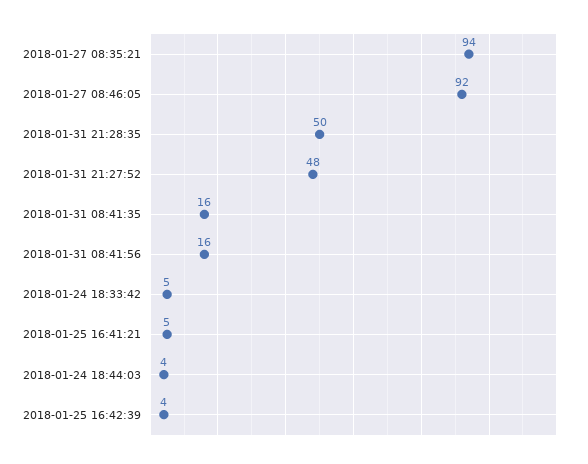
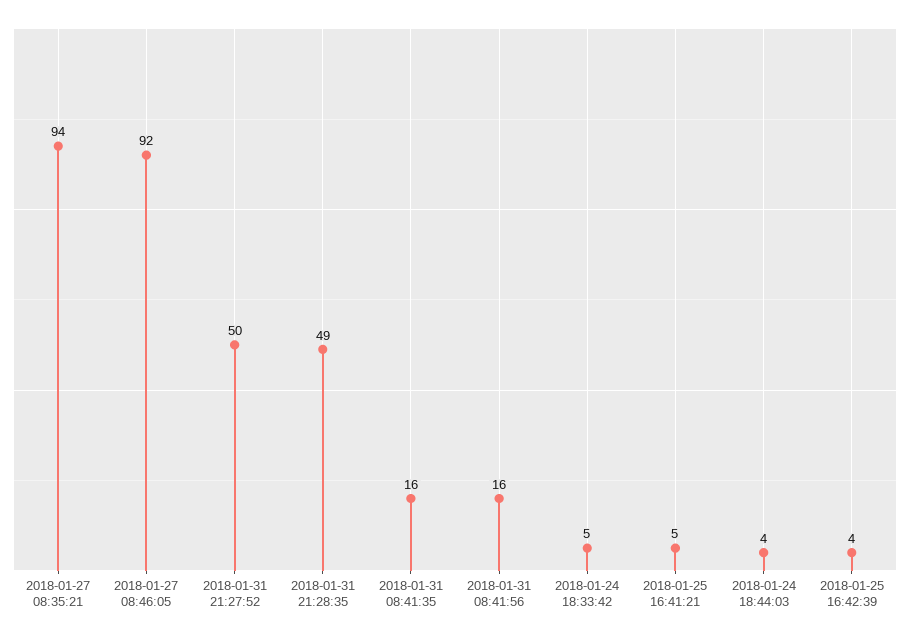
2018-01-31 21:28:35: 50 -> 49
2018-01-31 21:27:52: 48 -> 50

